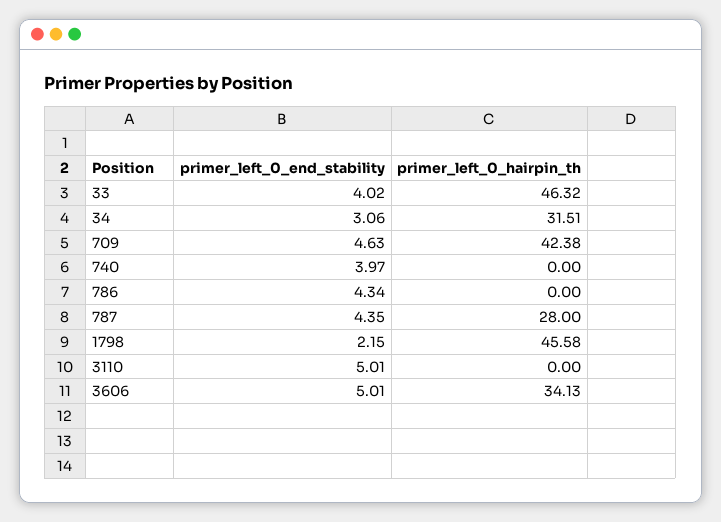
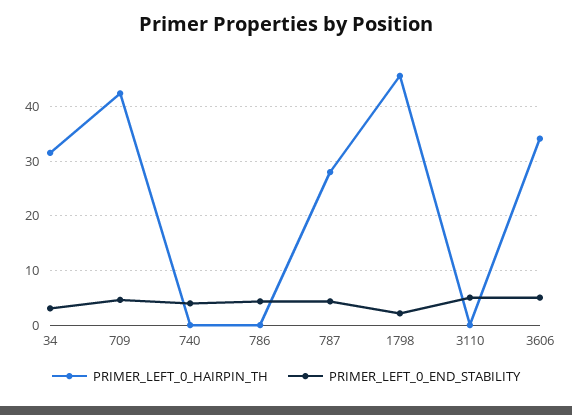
primer_left_0_end_stability, 33: 4.02 -> none
primer_left_0_hairpin_th, 33: 46.32 -> none

